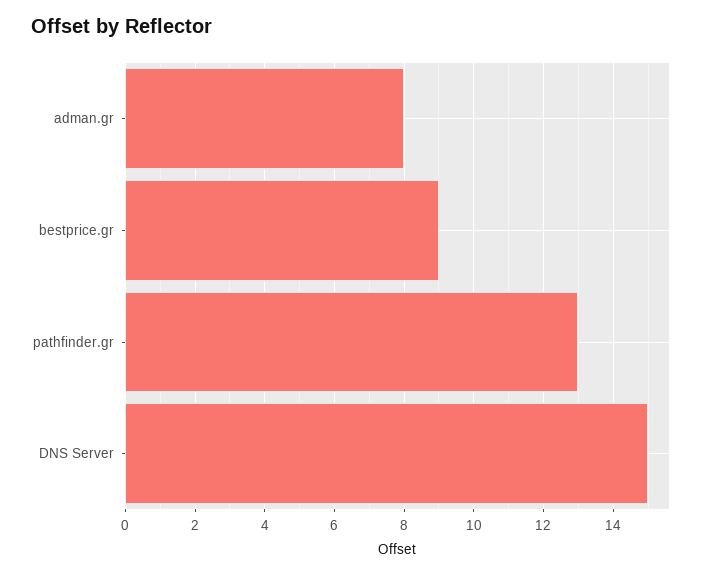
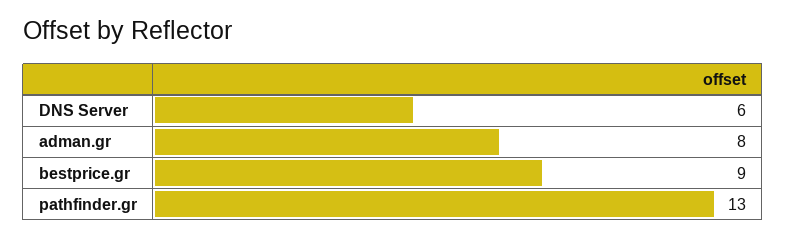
DNS Server: 15 -> 6

